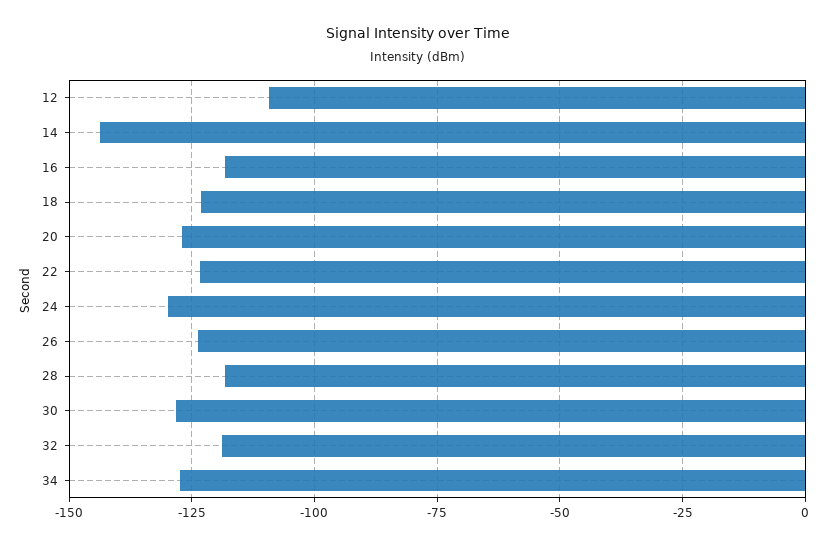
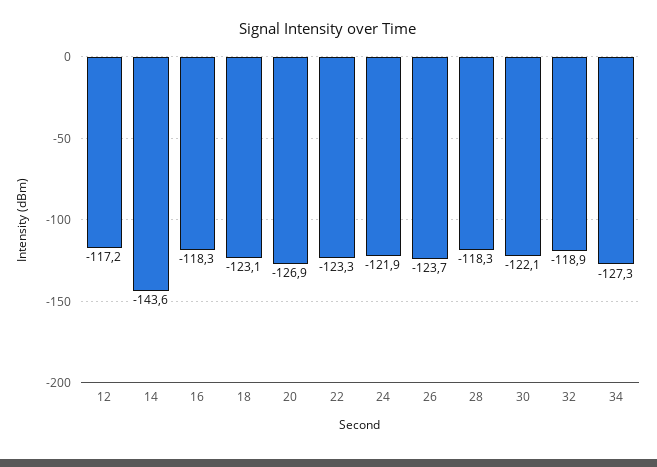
12: -110 -> -117.2
24: -130 -> -121.9
30: -127.5 -> -122.1

